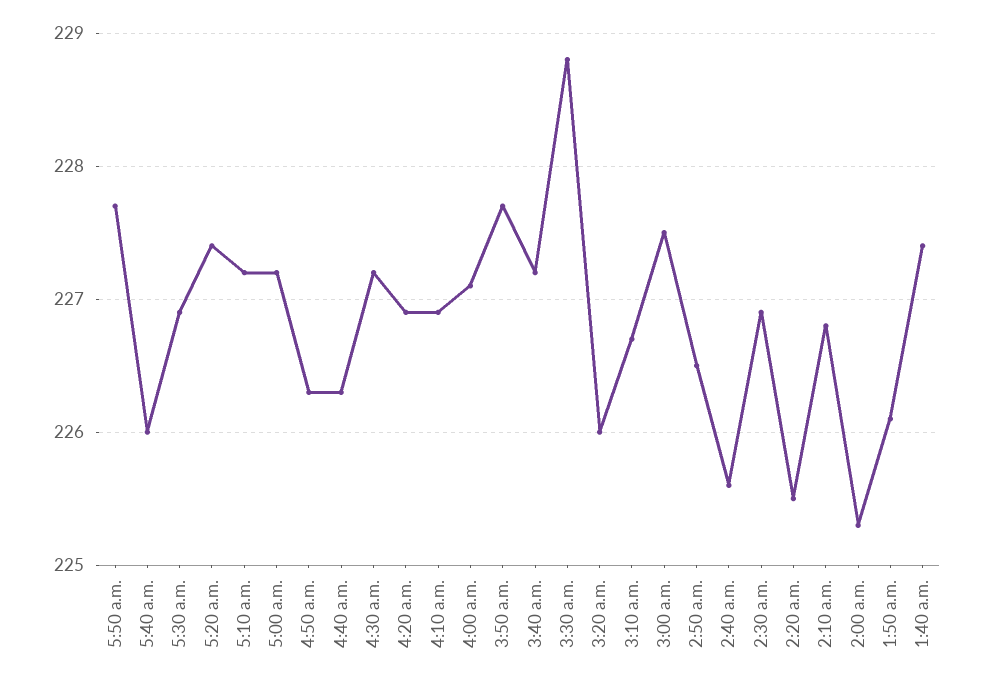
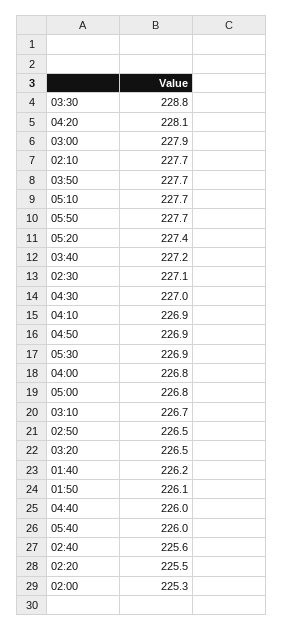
5:10 a.m.: 227.2 -> 227.7
5:00 a.m.: 227.2 -> 226.8
4:50 a.m.: 226.3 -> 226.9
4:40 a.m.: 226.3 -> 226
4:30 a.m.: 227.2 -> 227
4:20 a.m.: 226.9 -> 228.1
4:00 a.m.: 227.1 -> 226.8
3:20 a.m.: 226 -> 226.5
3:00 a.m.: 227.5 -> 227.9
2:30 a.m.: 226.9 -> 227.1
2:10 a.m.: 226.8 -> 227.7
1:40 a.m.: 227.4 -> 226.2

